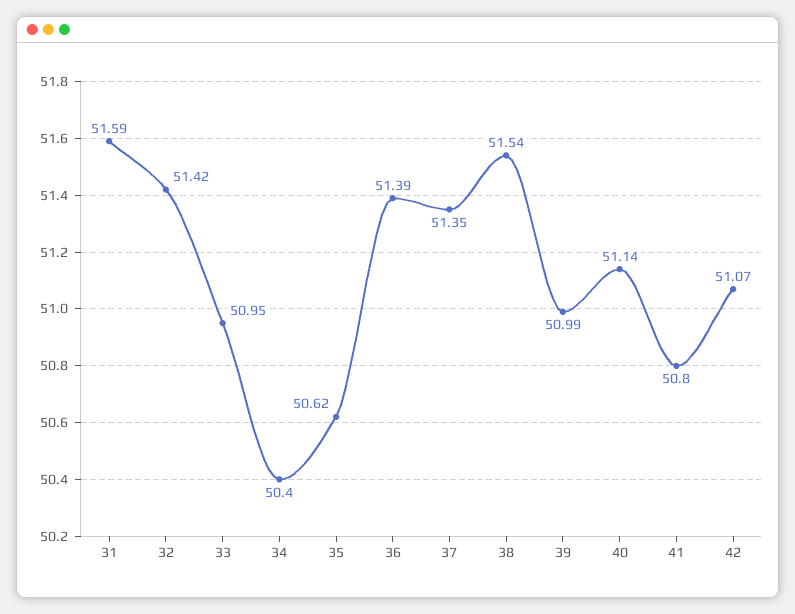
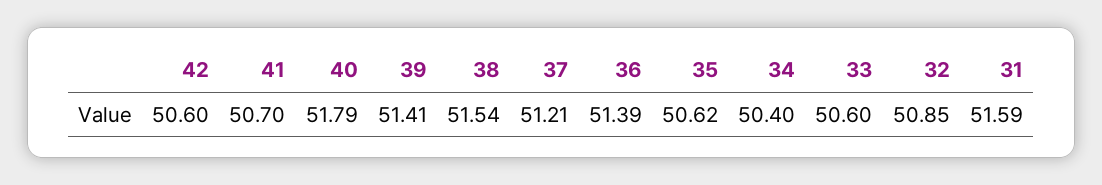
32: 51.42 -> 50.85
33: 50.95 -> 50.6
37: 51.35 -> 51.21
39: 50.99 -> 51.41
40: 51.14 -> 51.79
41: 50.8 -> 50.7
42: 51.07 -> 50.6

